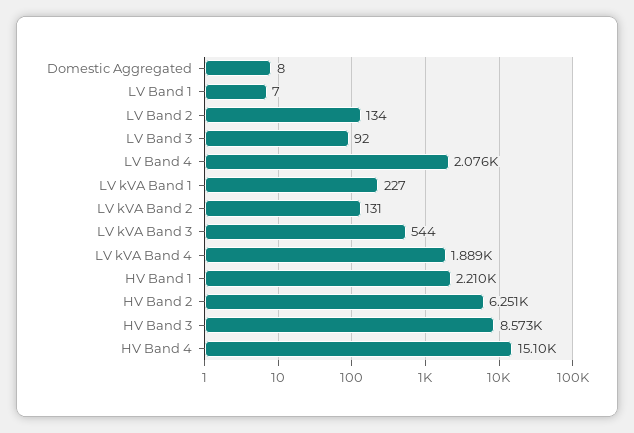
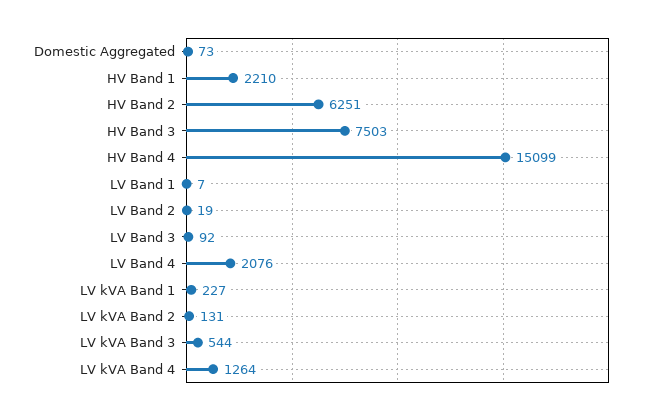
Domestic Aggregated: 8 -> 73
LV Band 2: 134 -> 19
LV kVA Band 4: 1889 -> 1264
HV Band 3: 8573 -> 7503

